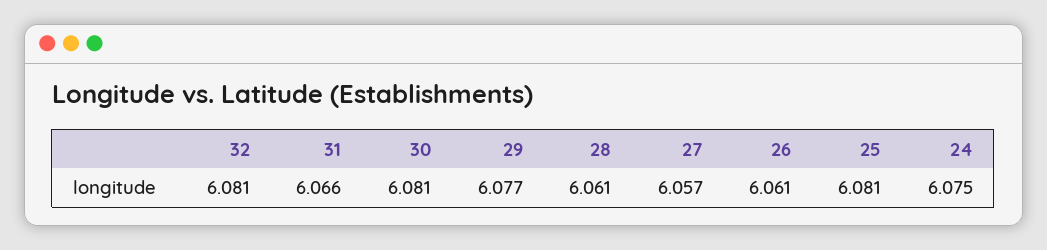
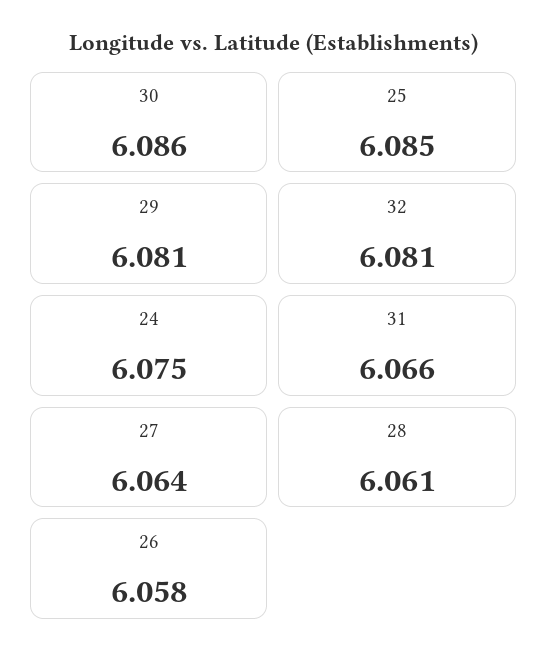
30: 6.081 -> 6.086
29: 6.077 -> 6.081
27: 6.057 -> 6.064
26: 6.061 -> 6.058
25: 6.081 -> 6.085

